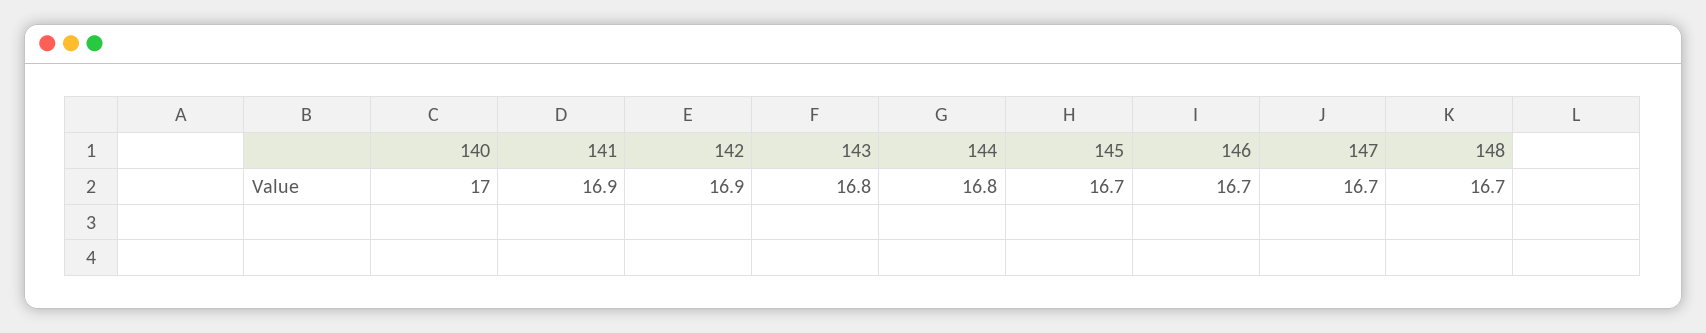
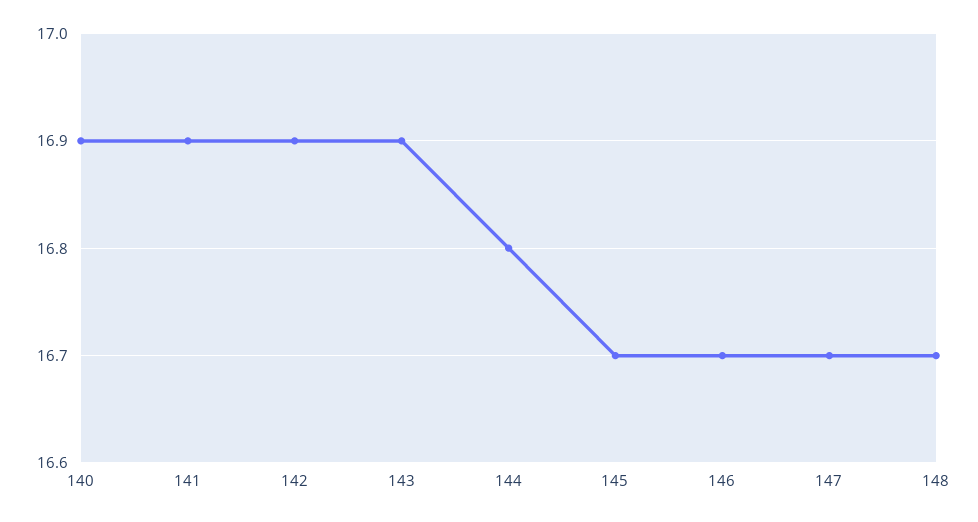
140: 17 -> 16.9
143: 16.8 -> 16.9

